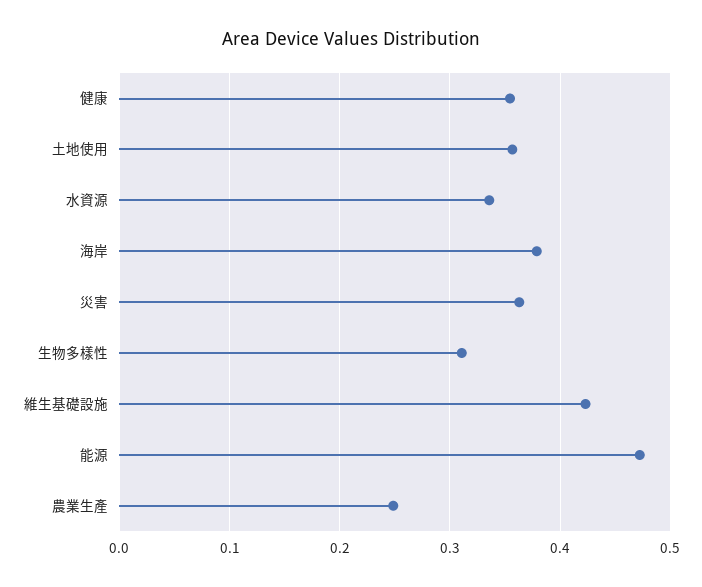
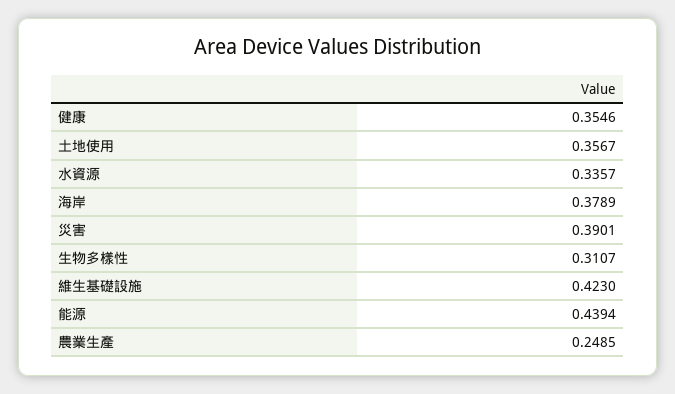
災害: 0.36 -> 0.3901
能源: 0.47 -> 0.4394

